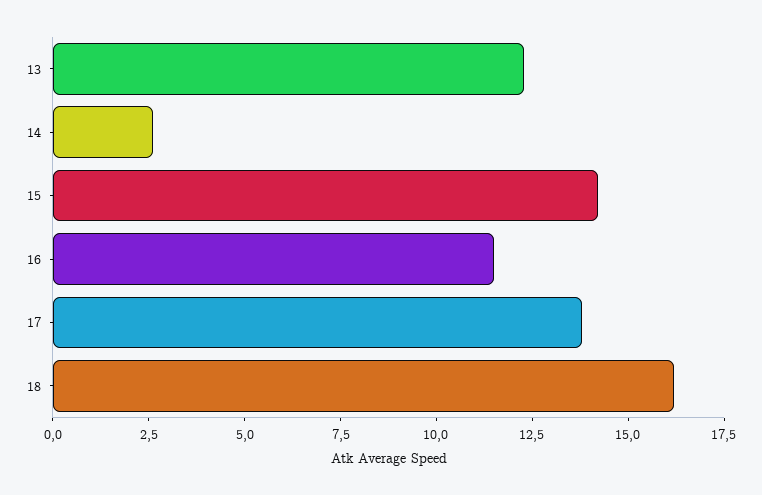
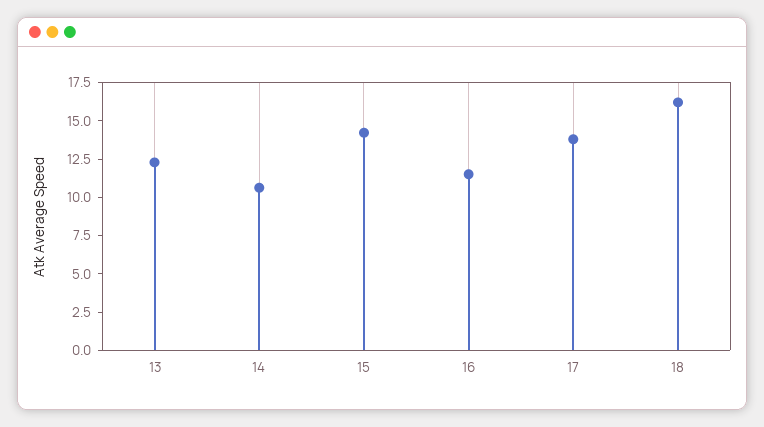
14: 2.5 -> 10

